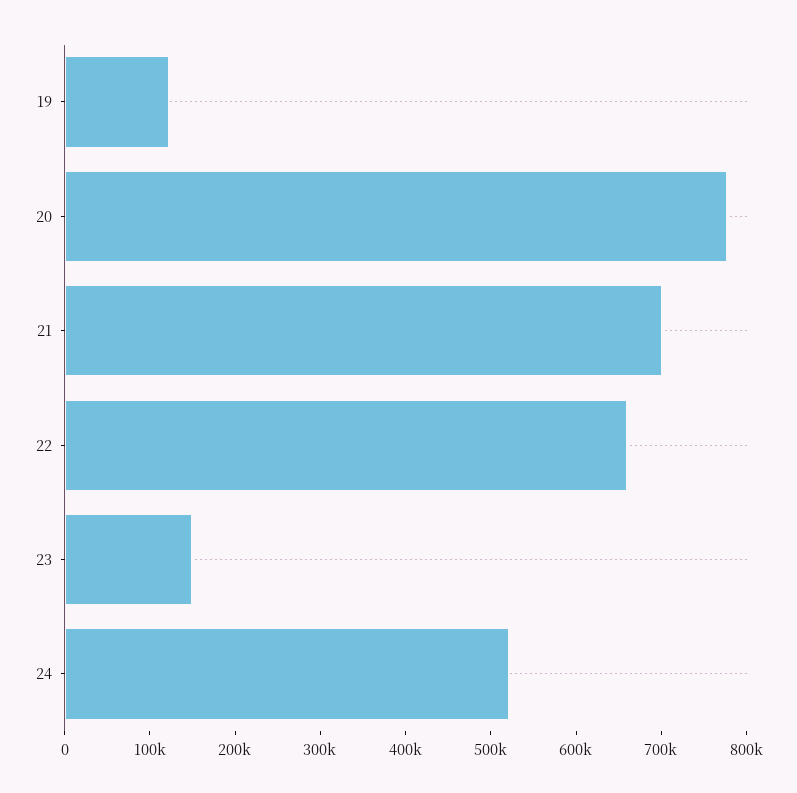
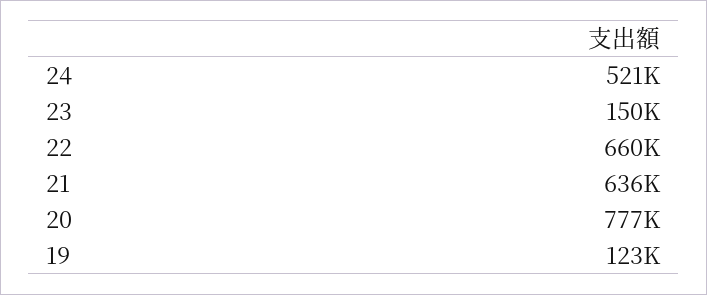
21: 700000 -> 636000

